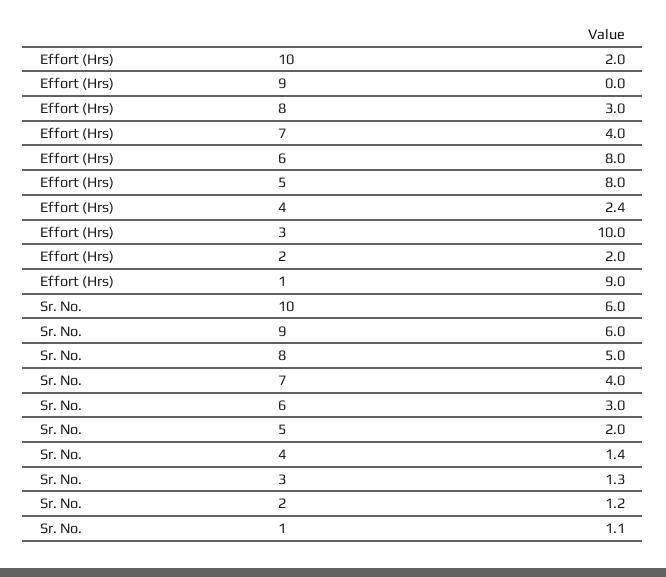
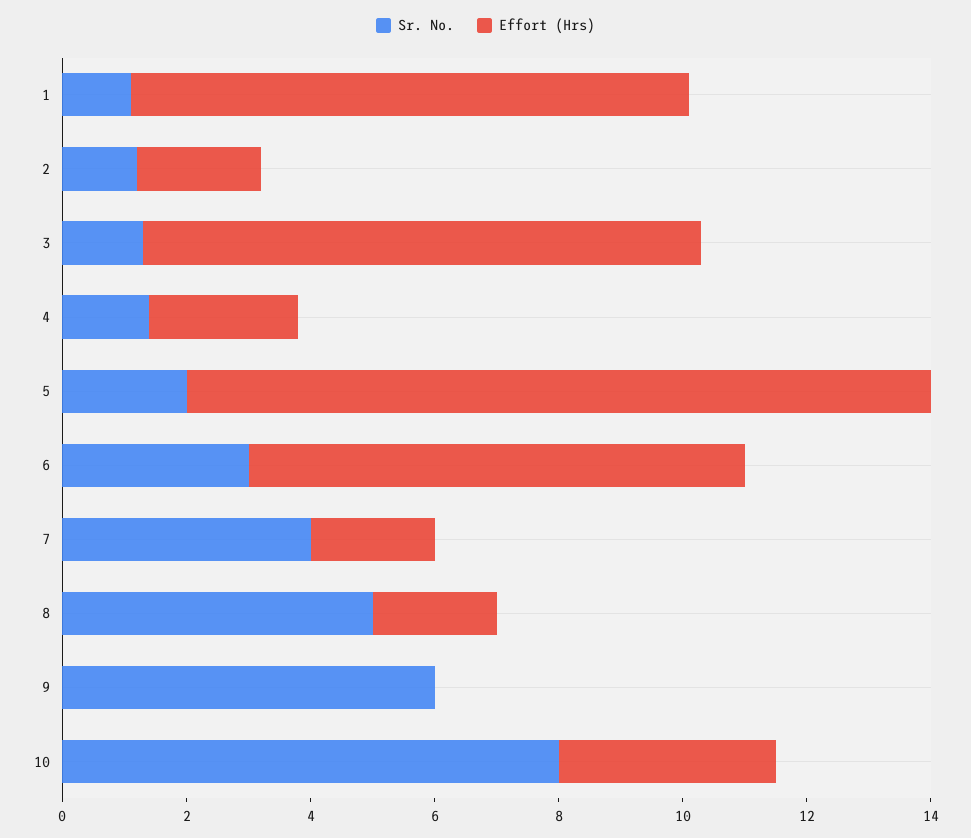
Effort (Hrs), 10: 2 -> 3.5
Effort (Hrs), 8: 3 -> 2
Effort (Hrs), 7: 4 -> 2
Effort (Hrs), 5: 8 -> 12
Effort (Hrs), 3: 10 -> 9
Sr. No., 10: 6 -> 8

